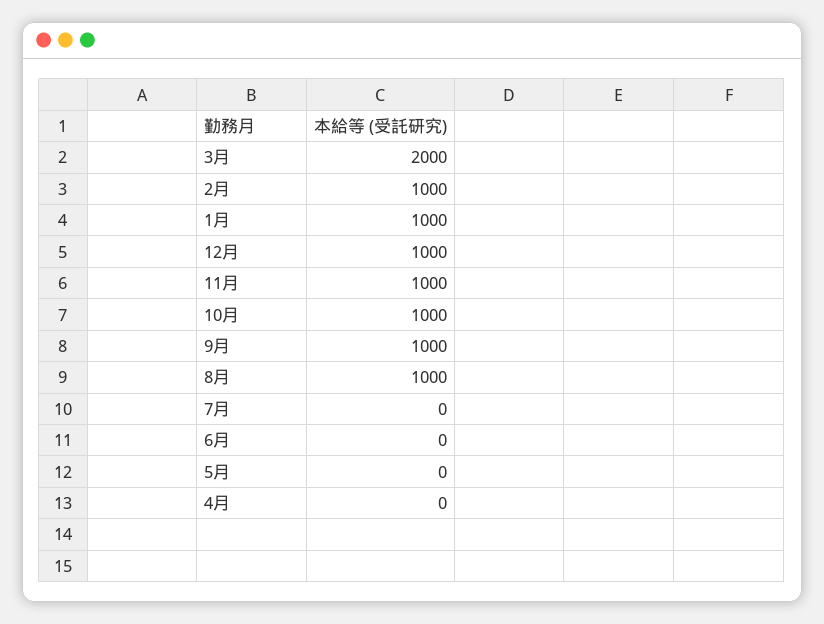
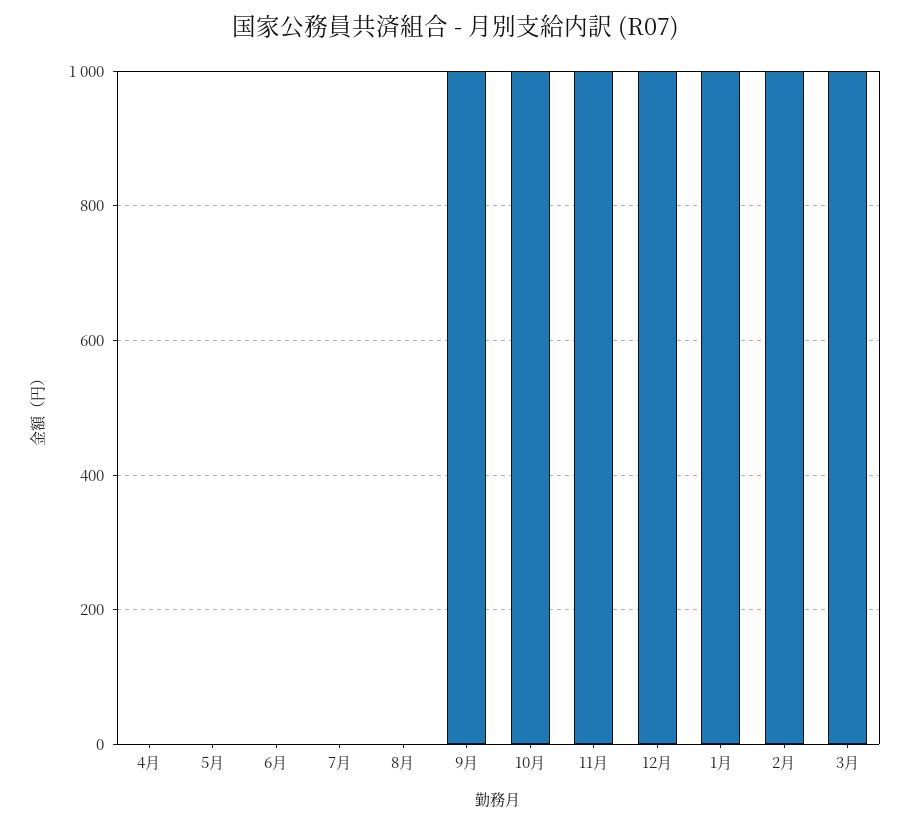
3月: 2000 -> 1000
8月: 1000 -> 0

